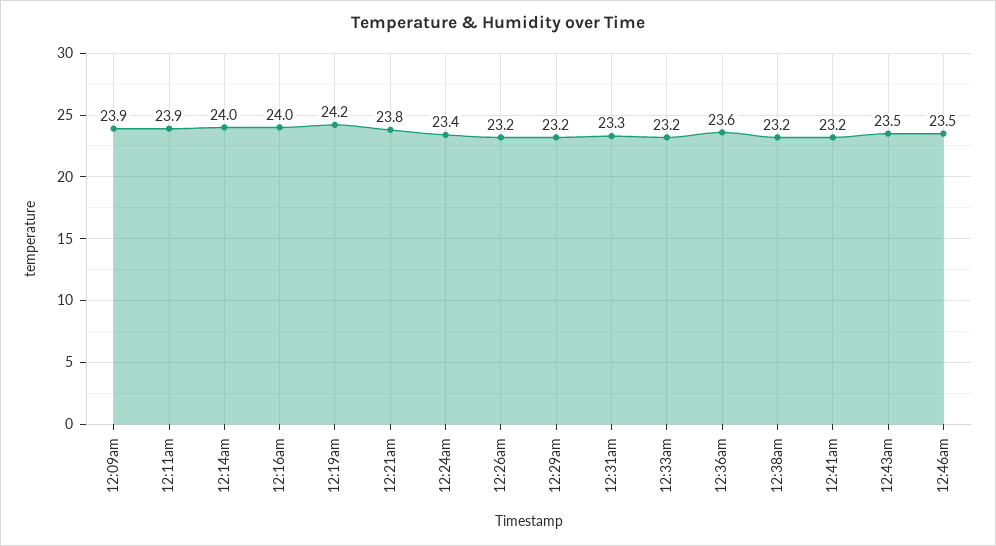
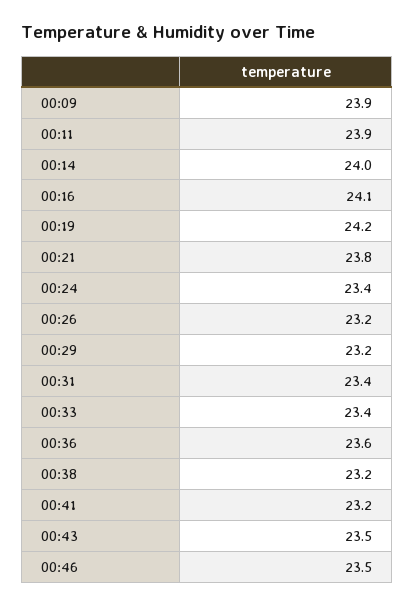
12:16am: 24 -> 24.1
12:31am: 23.3 -> 23.4
12:33am: 23.2 -> 23.4

